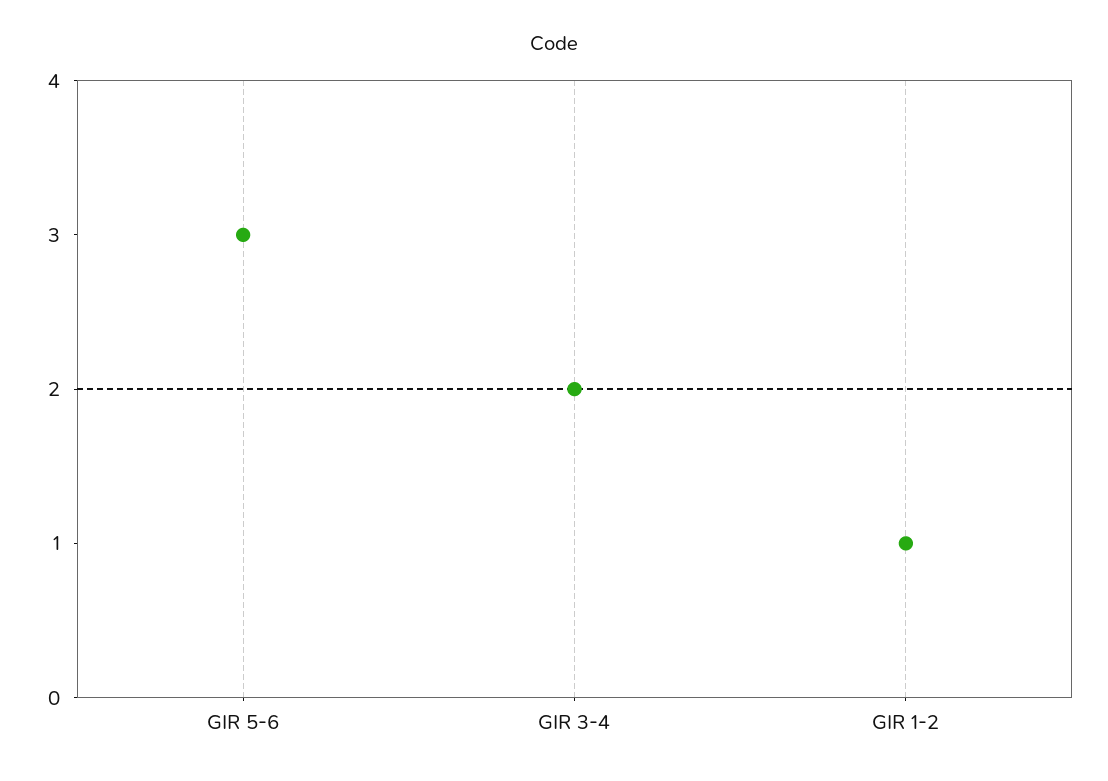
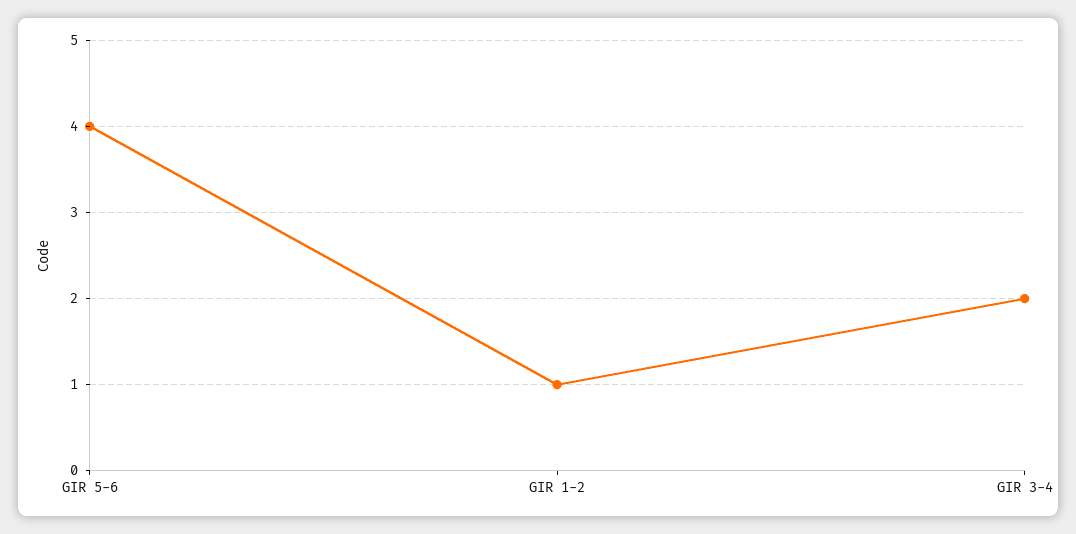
GIR 5-6: 3 -> 4

